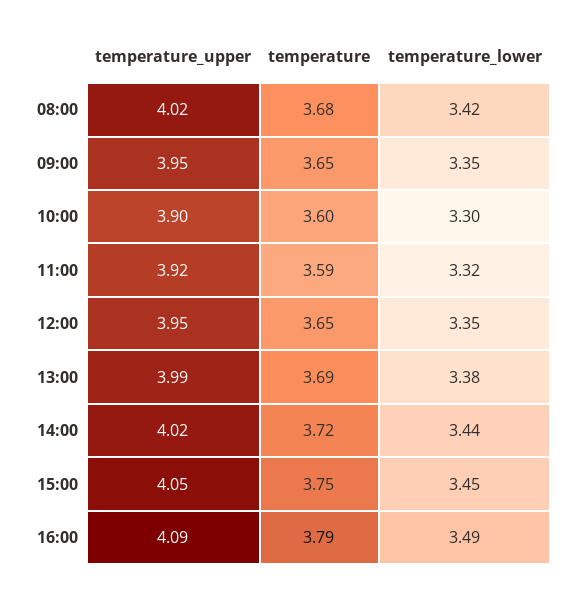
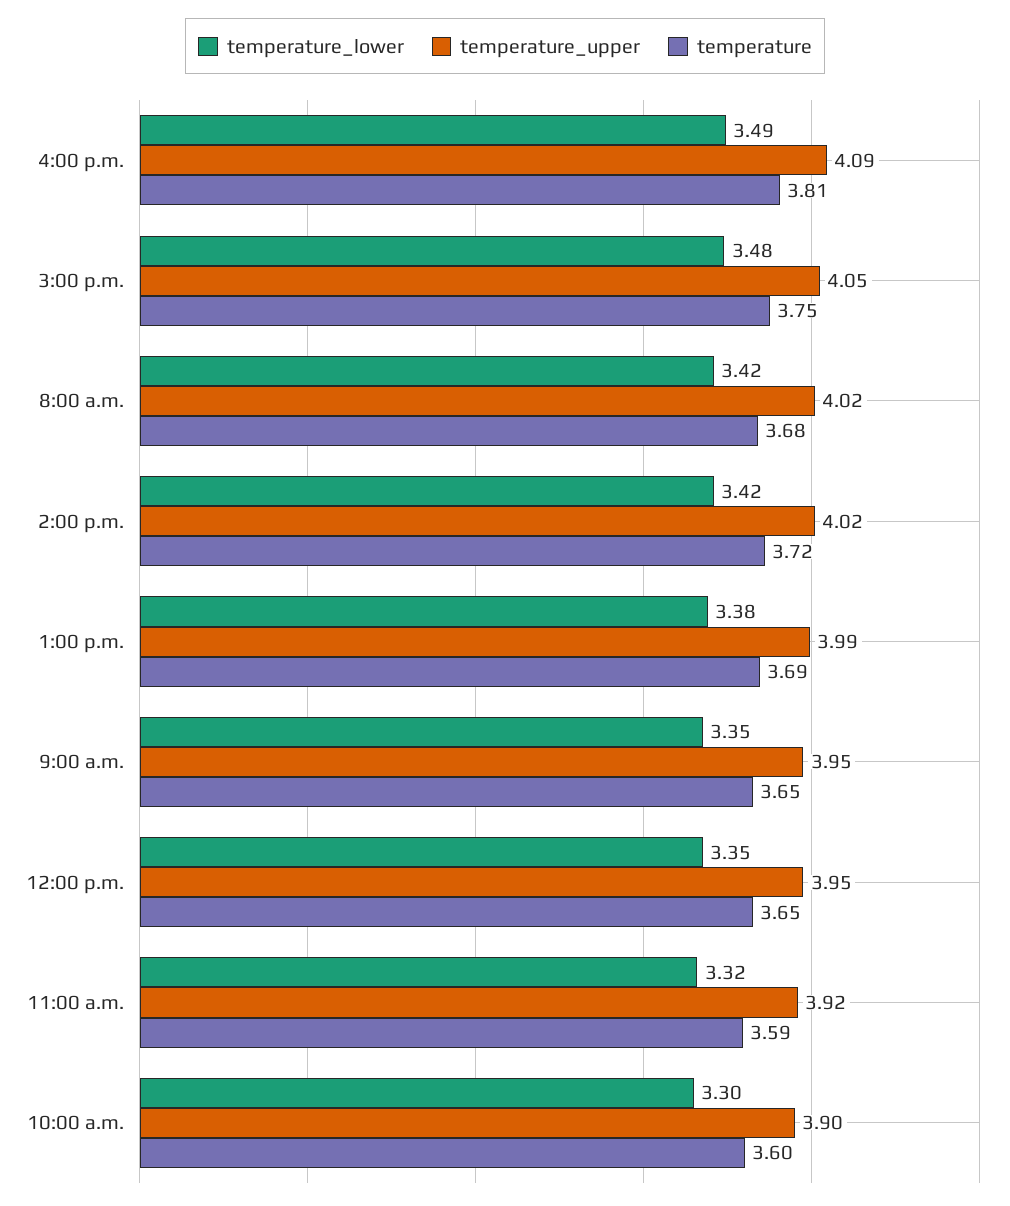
temperature_lower, 14:00: 3.44 -> 3.42
temperature_lower, 15:00: 3.45 -> 3.48
temperature, 16:00: 3.79 -> 3.81

